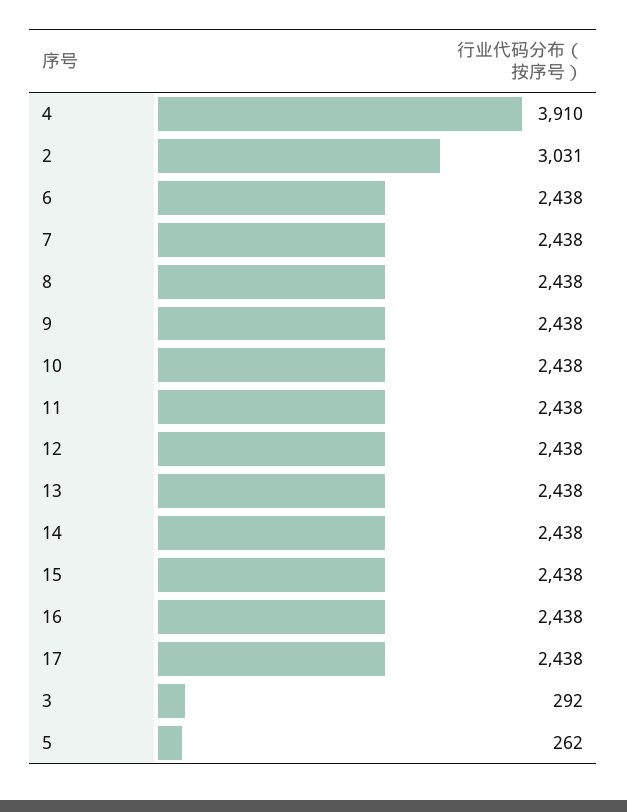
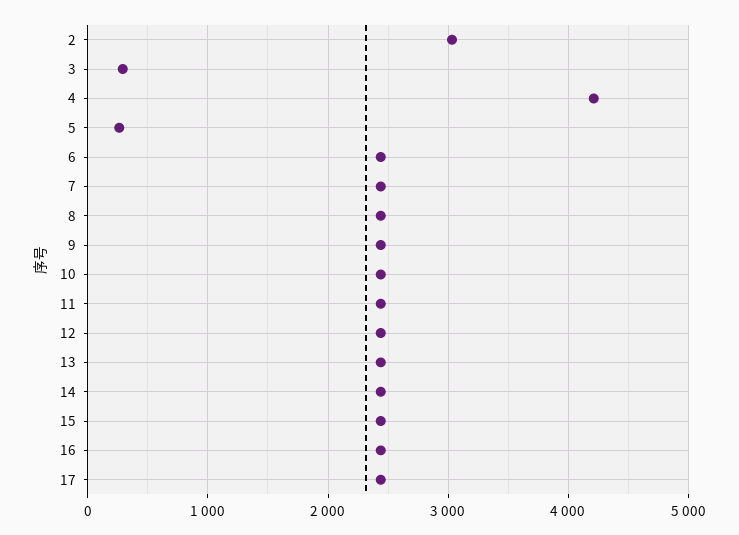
4: 3910 -> 4200

